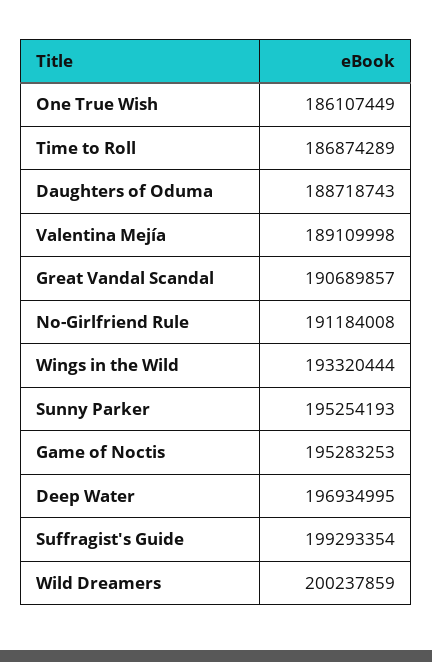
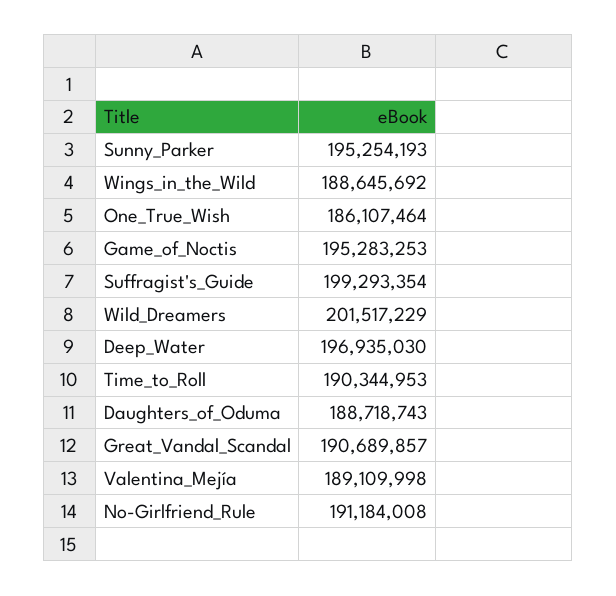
One True Wish: 186107449 -> 186107464
Time to Roll: 186874289 -> 190344953
Wings in the Wild: 193320444 -> 188645692
Deep Water: 196934995 -> 196935030
Wild Dreamers: 200237859 -> 201517229

